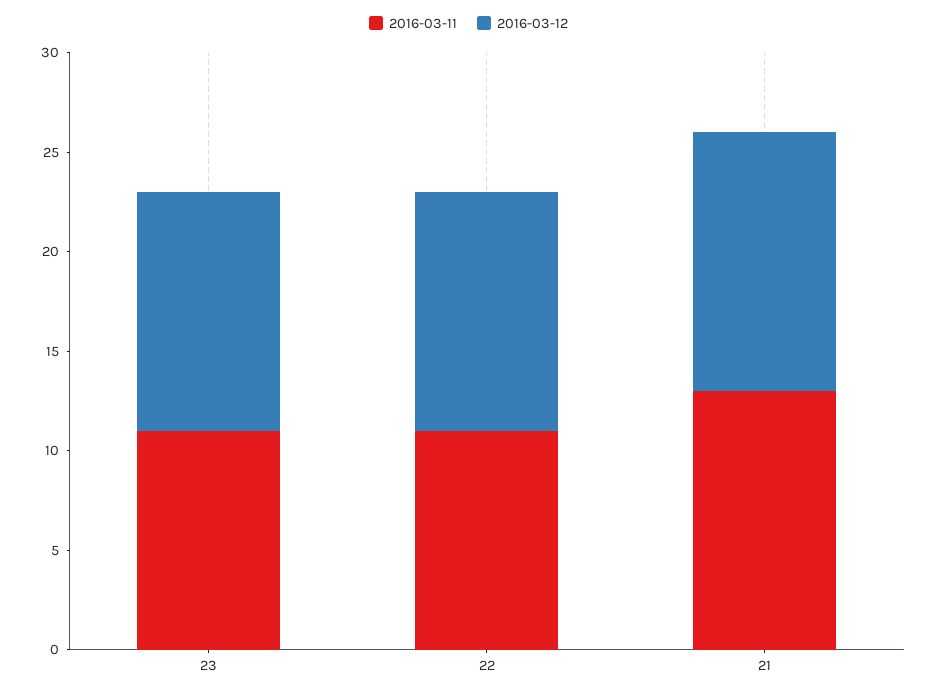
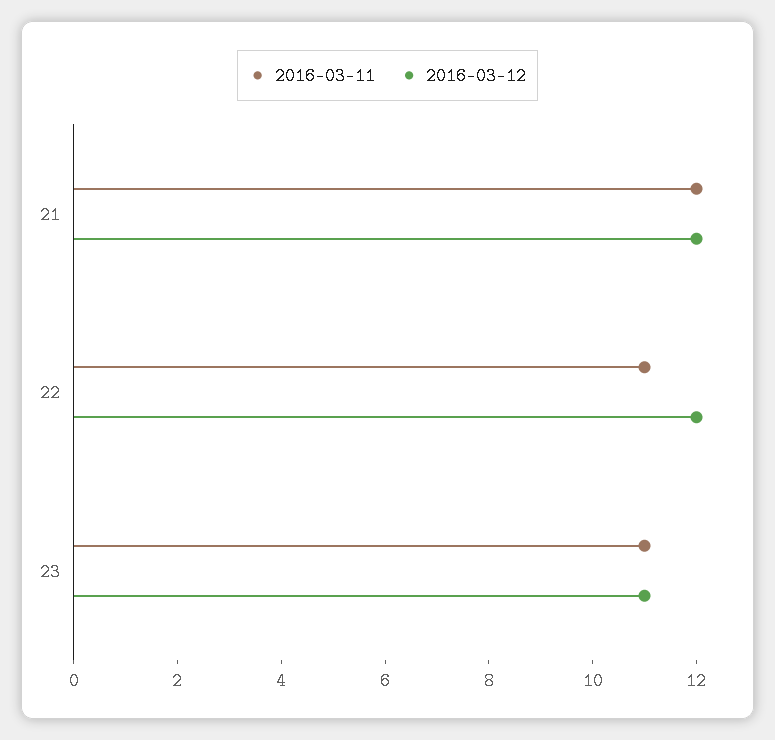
2016-03-12, 23: 12 -> 11
2016-03-11, 21: 13 -> 12
2016-03-12, 21: 13 -> 12

